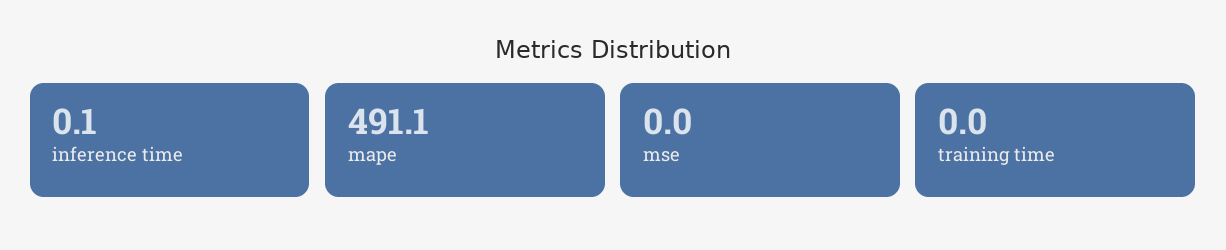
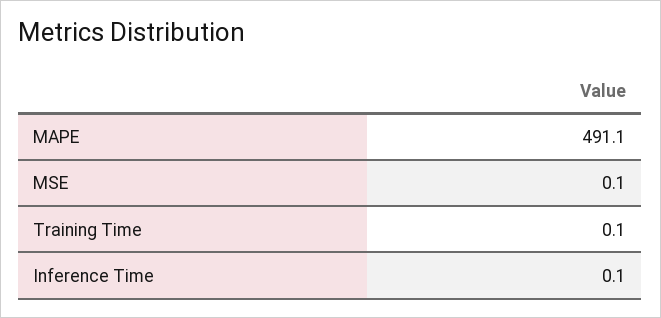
mse: 0 -> 0.1
training time: 0 -> 0.1

